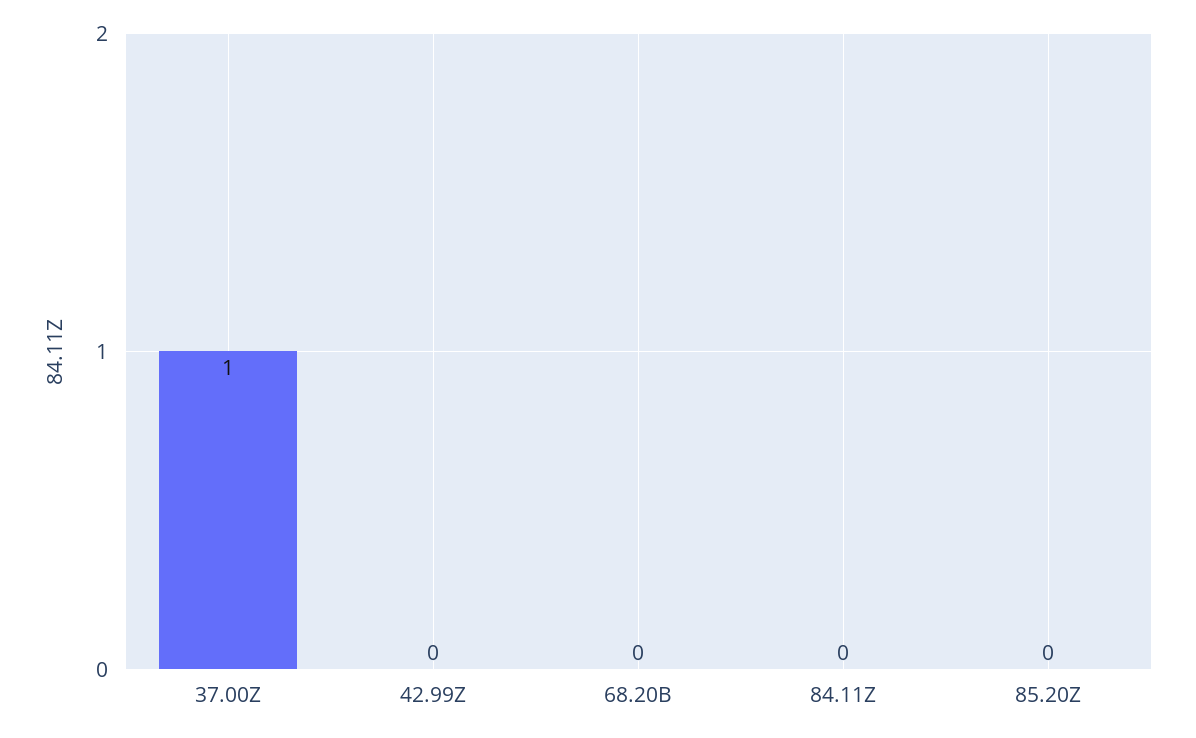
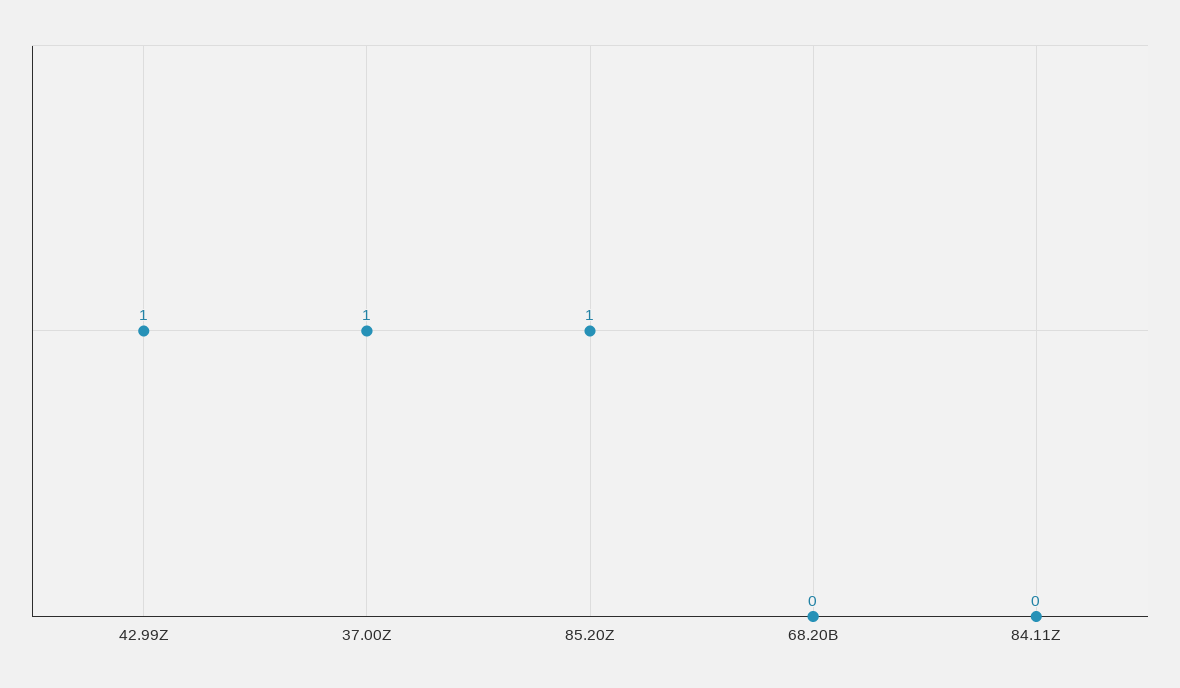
42.99Z: 0 -> 1
85.20Z: 0 -> 1

